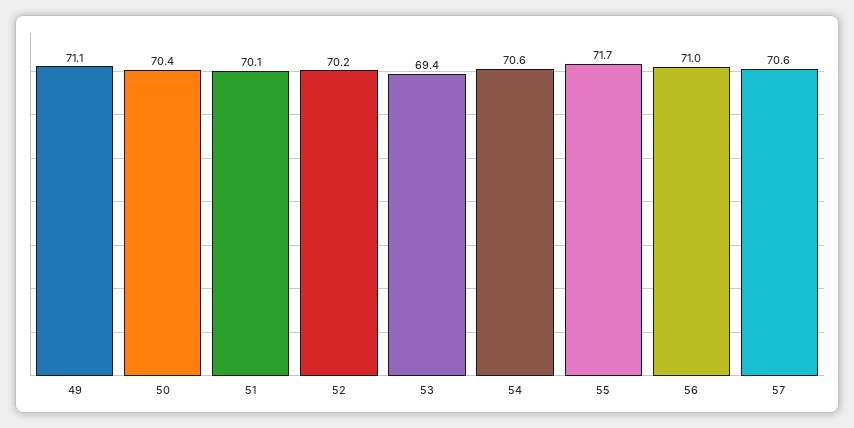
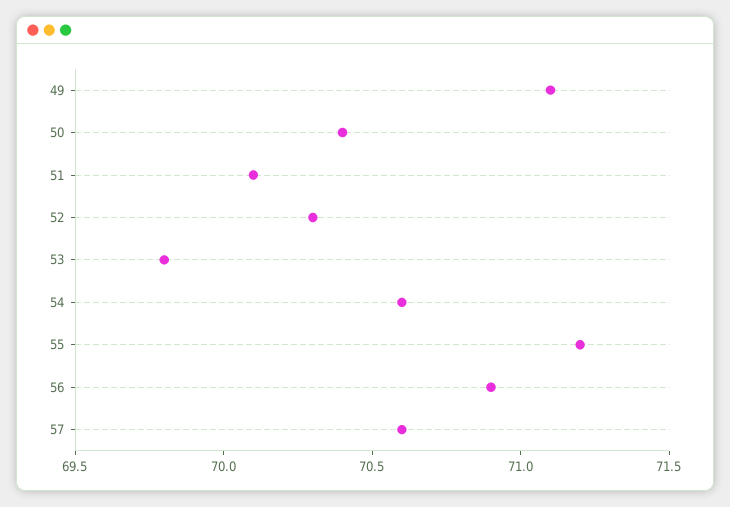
52: 70.2 -> 70.3
53: 69.4 -> 69.8
55: 71.7 -> 71.2
56: 71 -> 70.9

